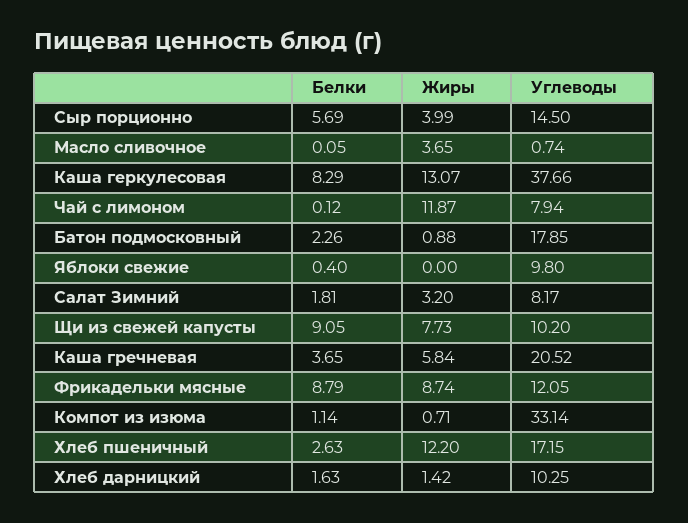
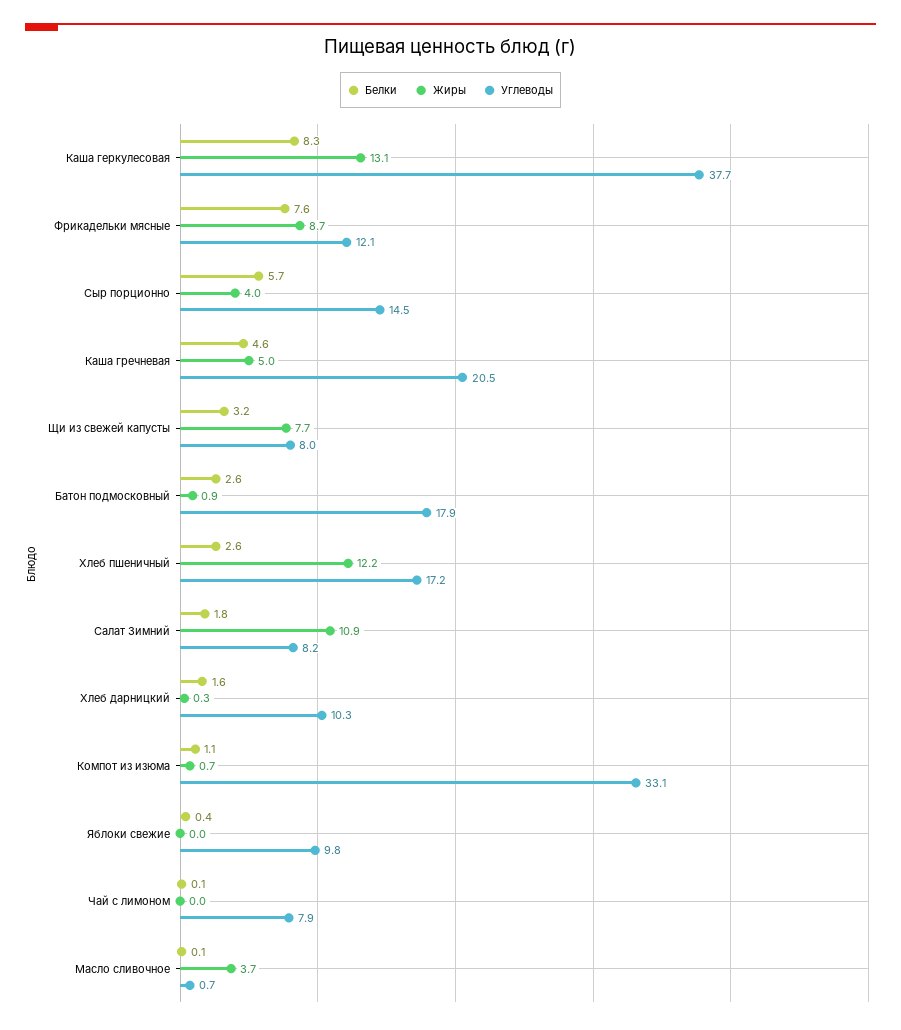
Жиры, Чай с лимоном: 11.87 -> 0
Белки, Батон подмосковный: 2.26 -> 2.6
Жиры, Салат Зимний: 3.2 -> 10.9
Белки, Щи из свежей капусты: 9.05 -> 3.2
Углеводы, Щи из свежей капусты: 10.2 -> 8
Белки, Каша гречневая: 3.65 -> 4.6
Жиры, Каша гречневая: 5.84 -> 5
Белки, Фрикадельки мясные: 8.79 -> 7.6
Жиры, Хлеб дарницкий: 1.42 -> 0.3

